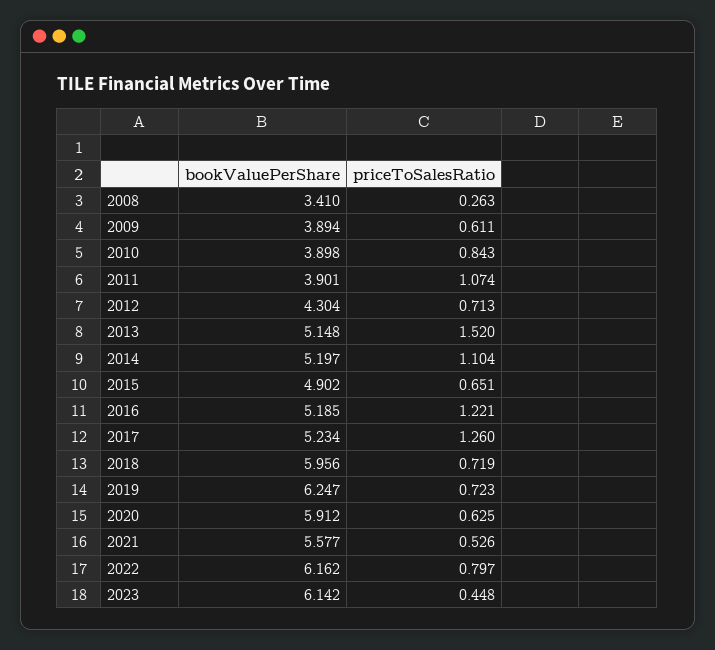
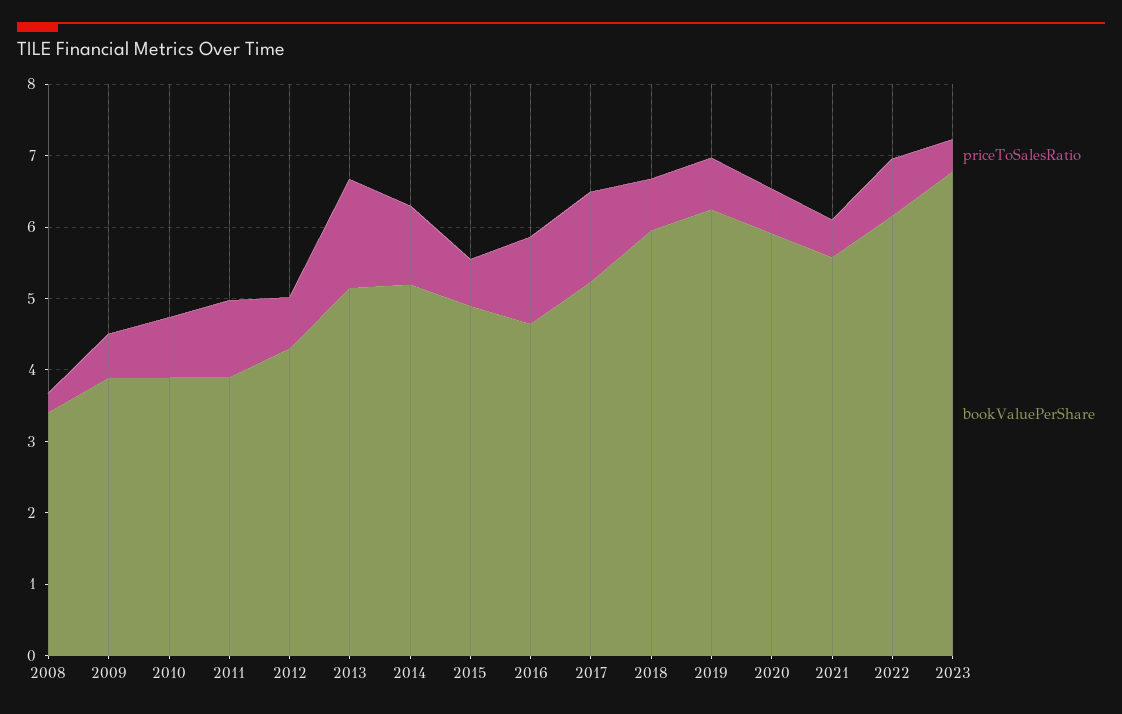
bookValuePerShare, 2016: 5.185 -> 4.6
bookValuePerShare, 2023: 6.142 -> 6.8

